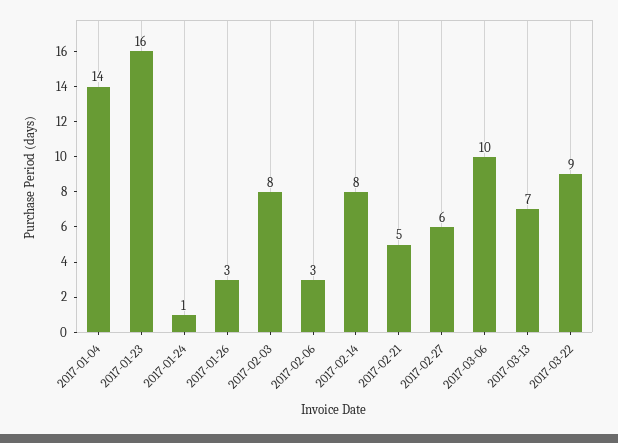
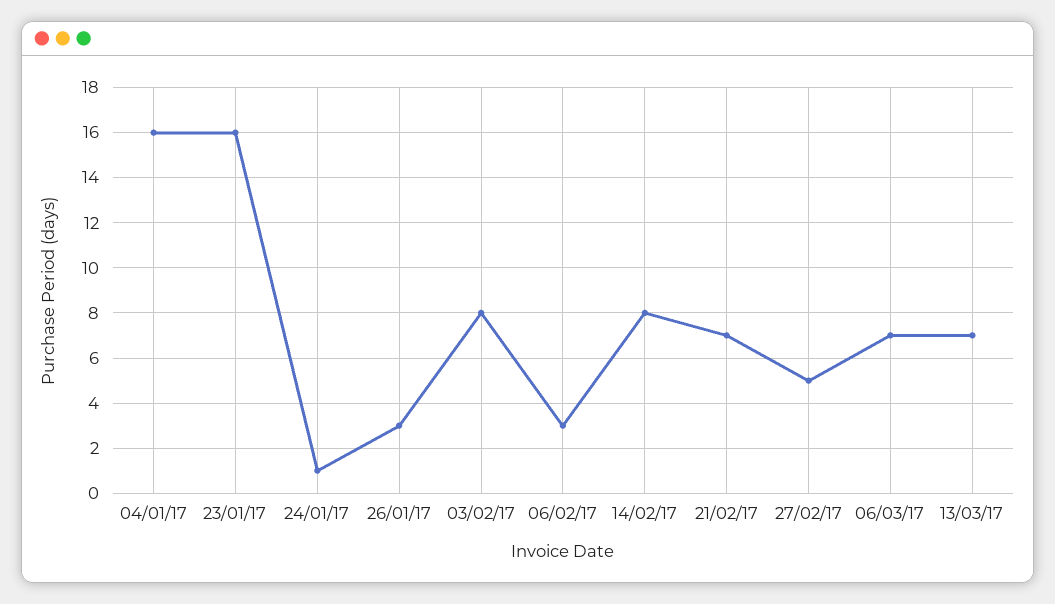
2017-01-04: 14 -> 16
2017-02-21: 5 -> 7
2017-02-27: 6 -> 5
2017-03-06: 10 -> 7
2017-03-22: 9 -> none

